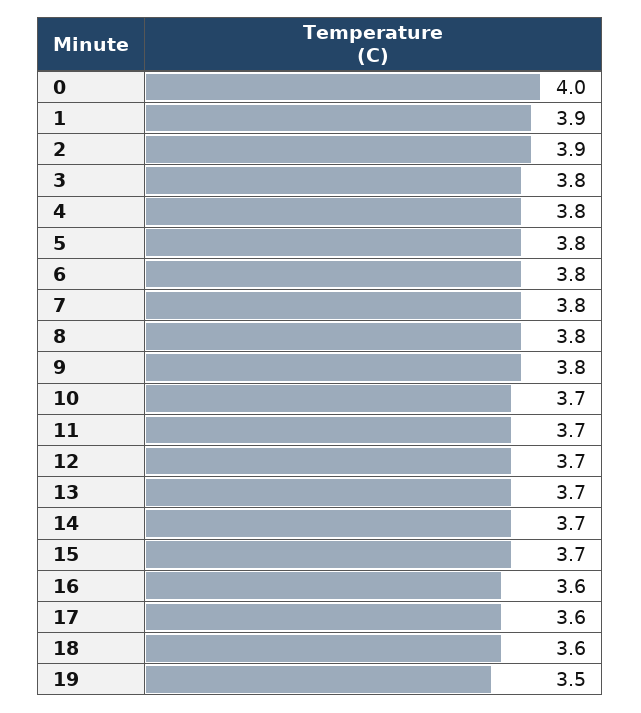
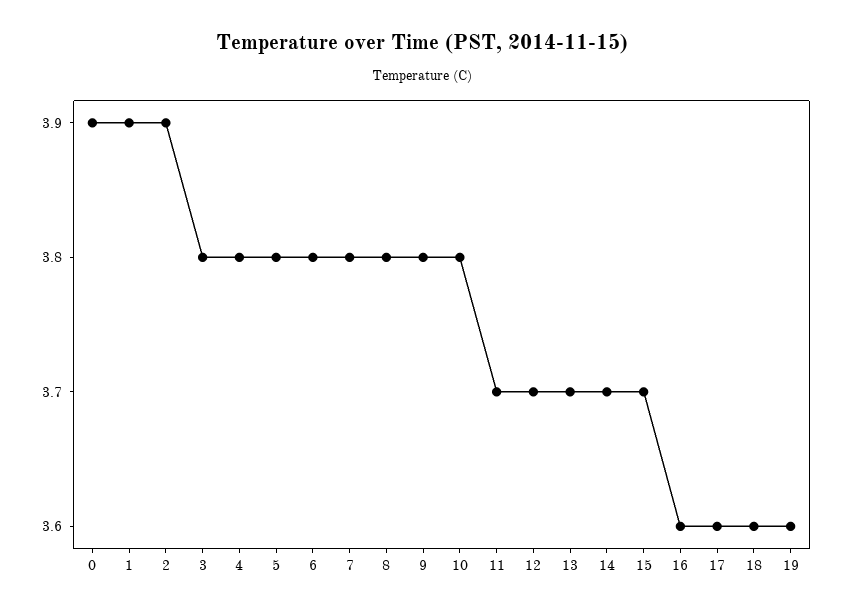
0: 4 -> 3.9
10: 3.7 -> 3.8
19: 3.5 -> 3.6

